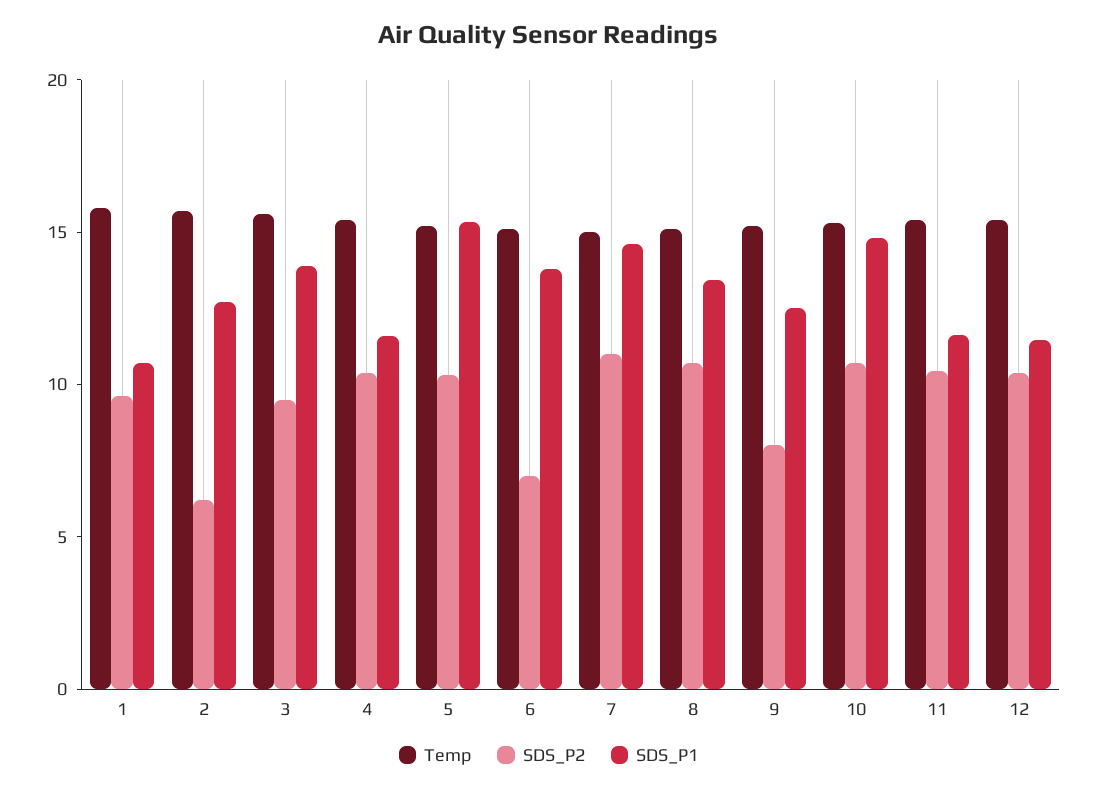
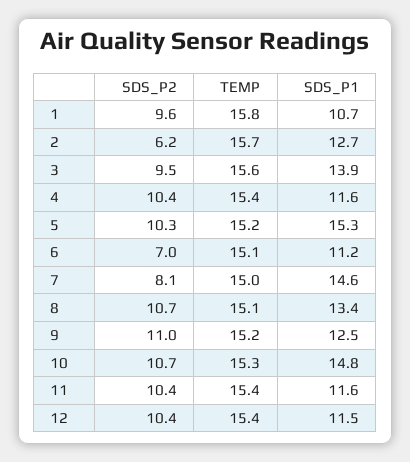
SDS_P1, 6: 14 -> 11.2
SDS_P2, 7: 11 -> 8.1
SDS_P2, 9: 8 -> 11

